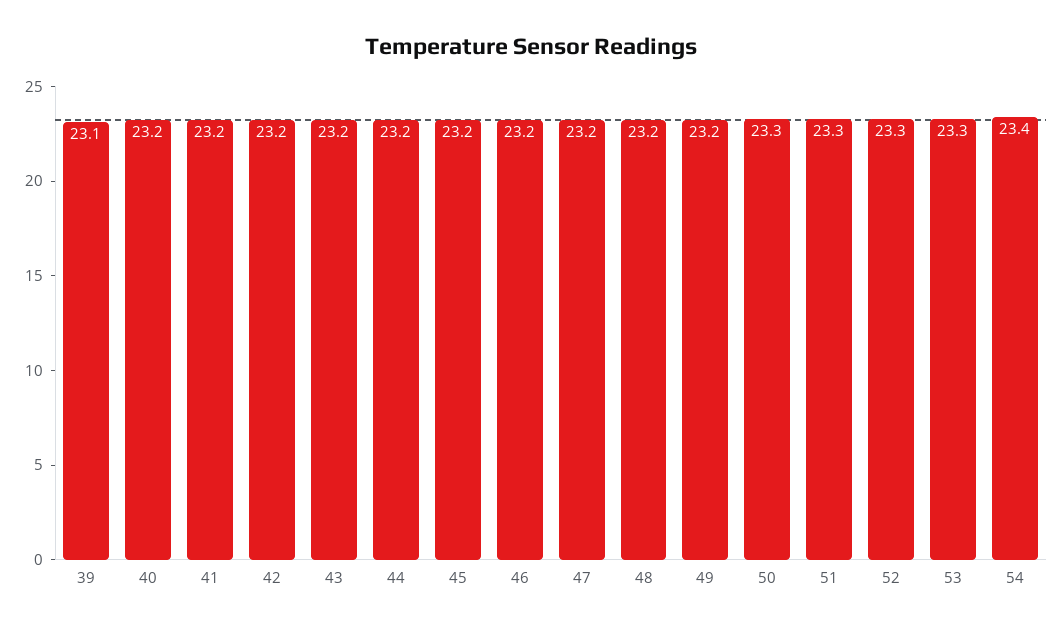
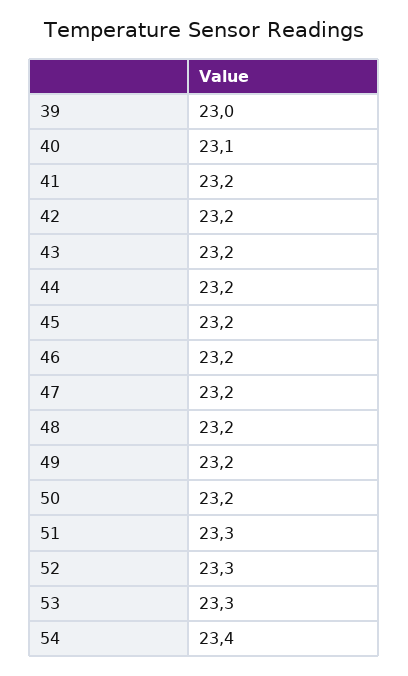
39: 23.1 -> 23
40: 23.2 -> 23.1
50: 23.3 -> 23.2

